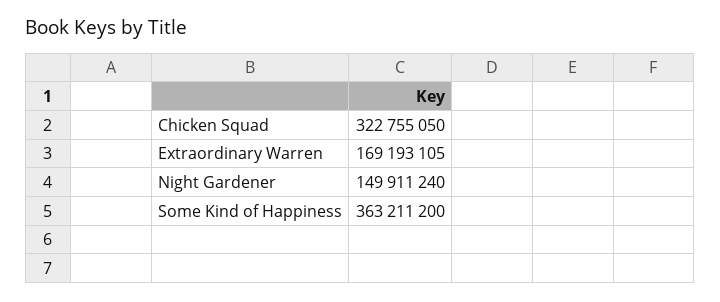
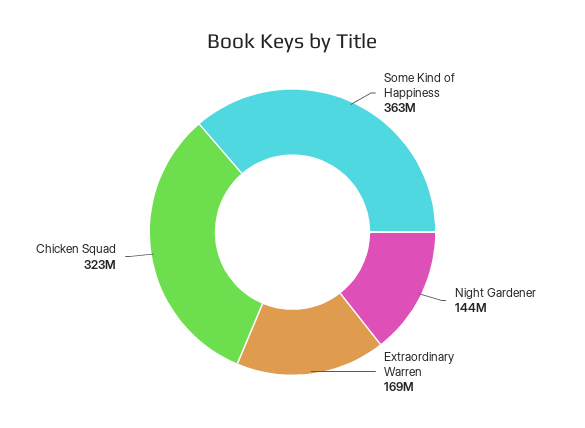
Night Gardener: 149911240 -> 144000000

